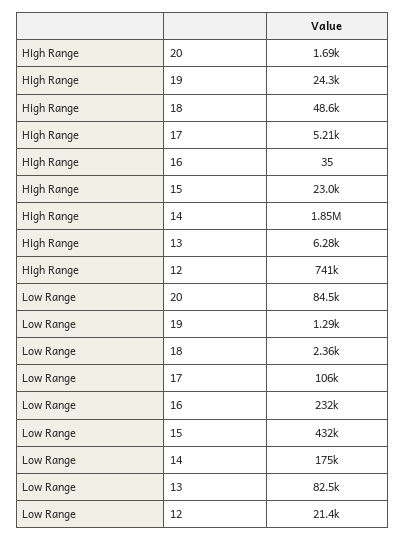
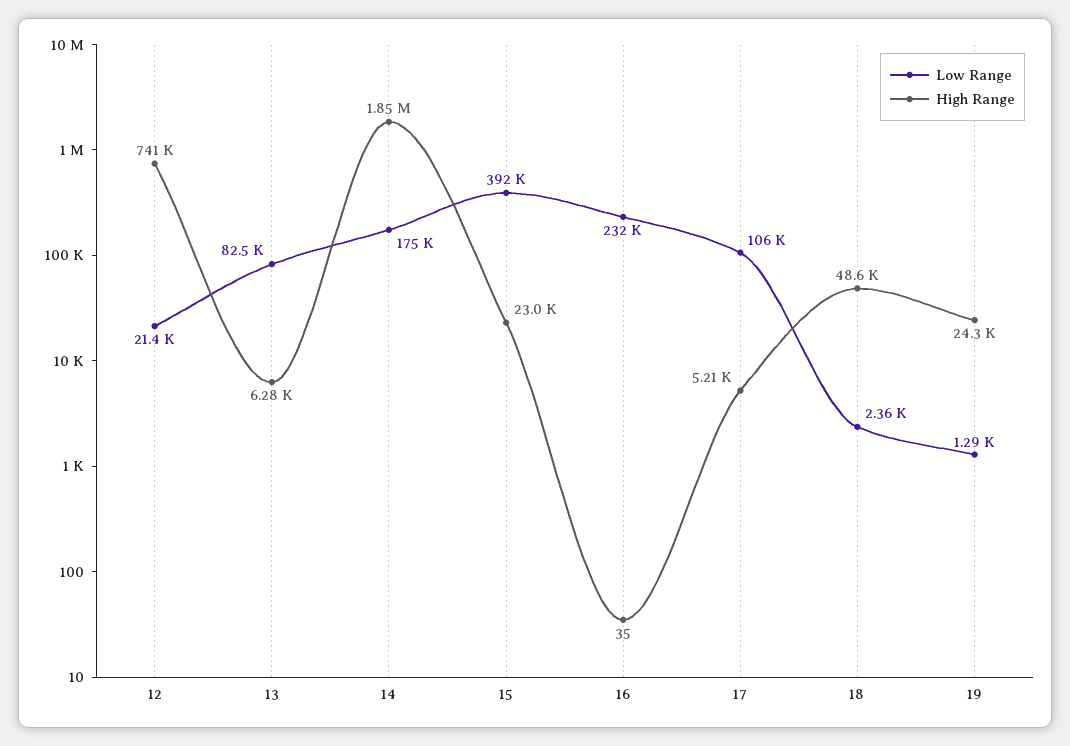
High Range, 20: 1690 -> none
Low Range, 20: 84500 -> none
Low Range, 15: 432000 -> 392000

